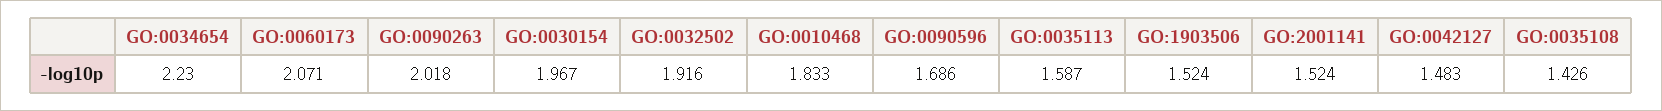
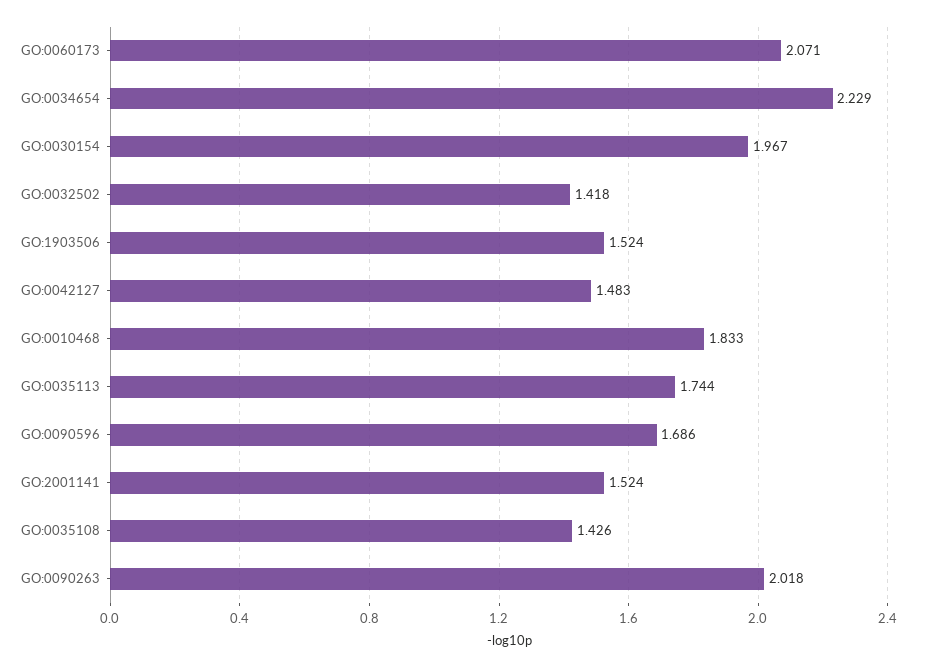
GO:0034654: 2.23 -> 2.229
GO:0032502: 1.916 -> 1.418
GO:0035113: 1.587 -> 1.744

